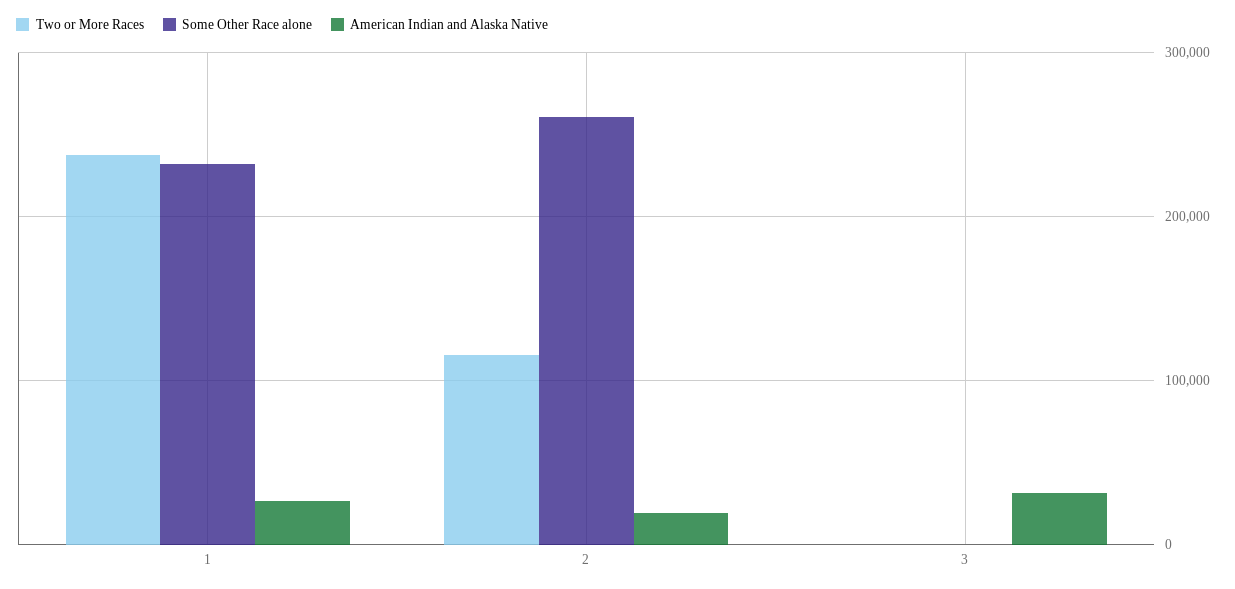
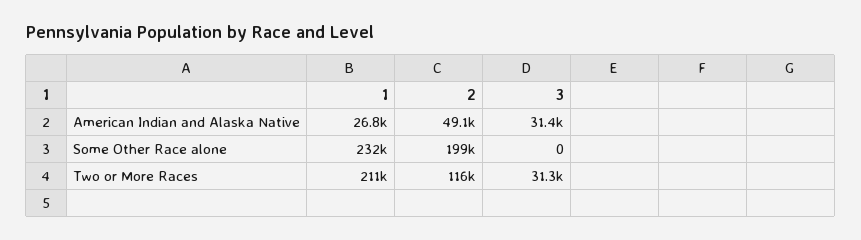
Two or More Races, 1: 240000 -> 211000
Some Other Race alone, 2: 260000 -> 199000
American Indian and Alaska Native, 2: 20000 -> 49100
Two or More Races, 3: 0 -> 31300

